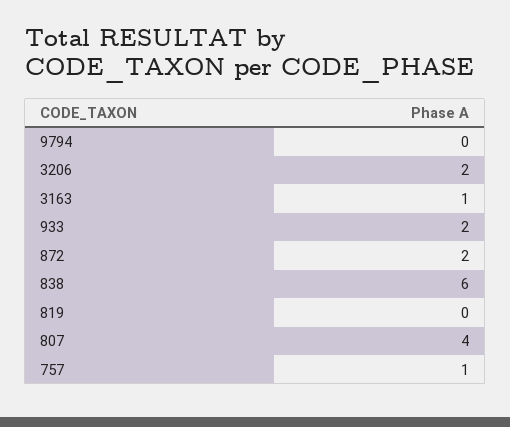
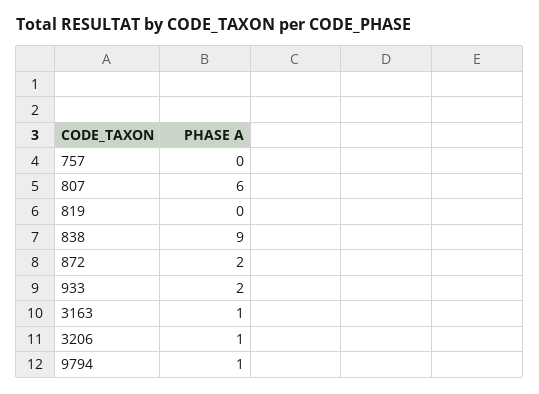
9794: 0 -> 1
3206: 2 -> 1
838: 6 -> 9
807: 4 -> 6
757: 1 -> 0

